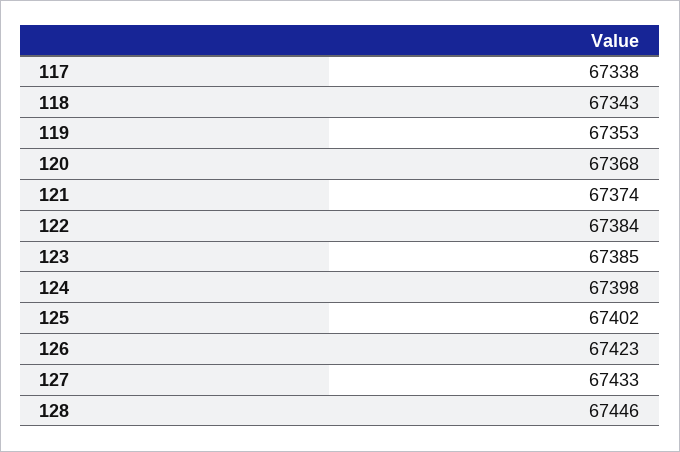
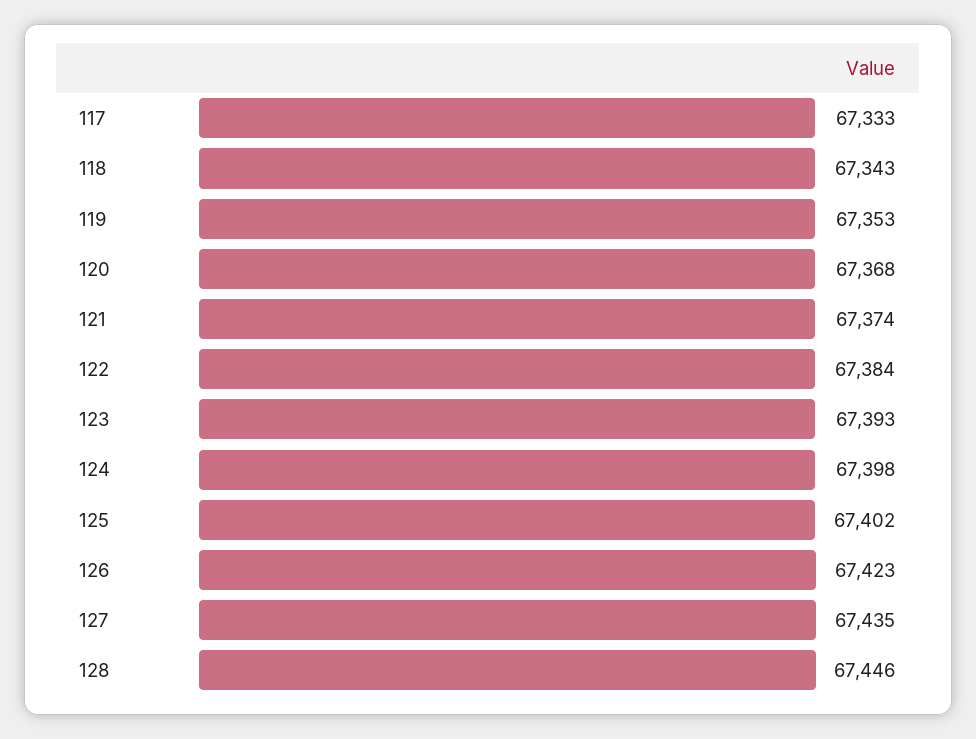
117: 67338 -> 67333
123: 67385 -> 67393
127: 67433 -> 67435

